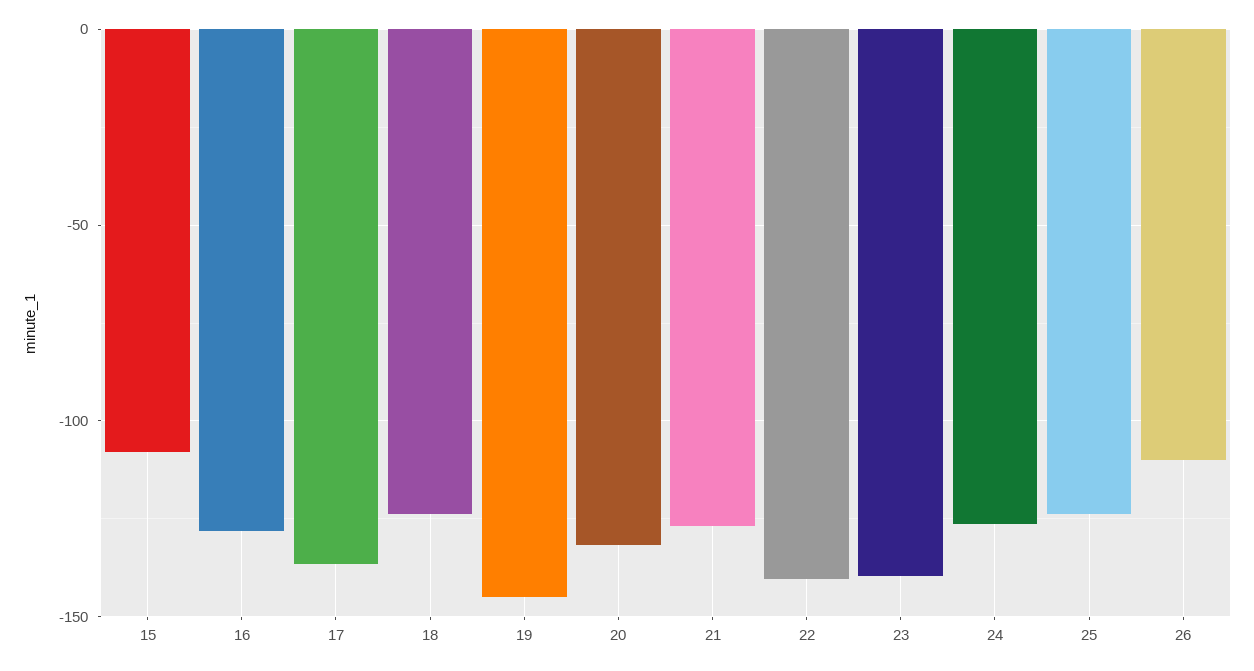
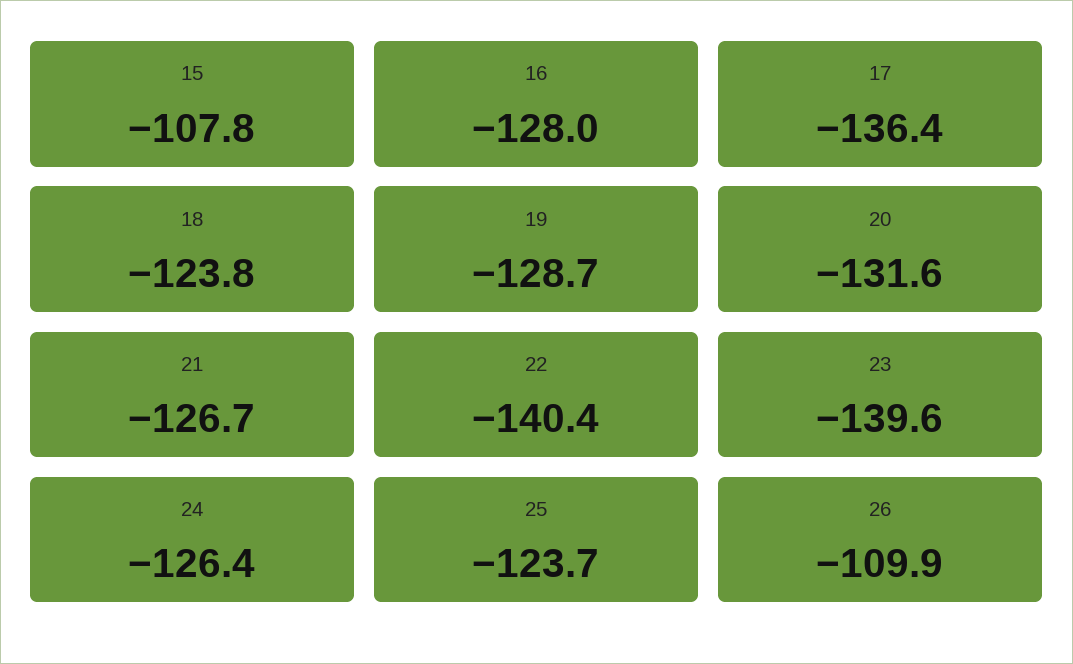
19: -145 -> -128.7

